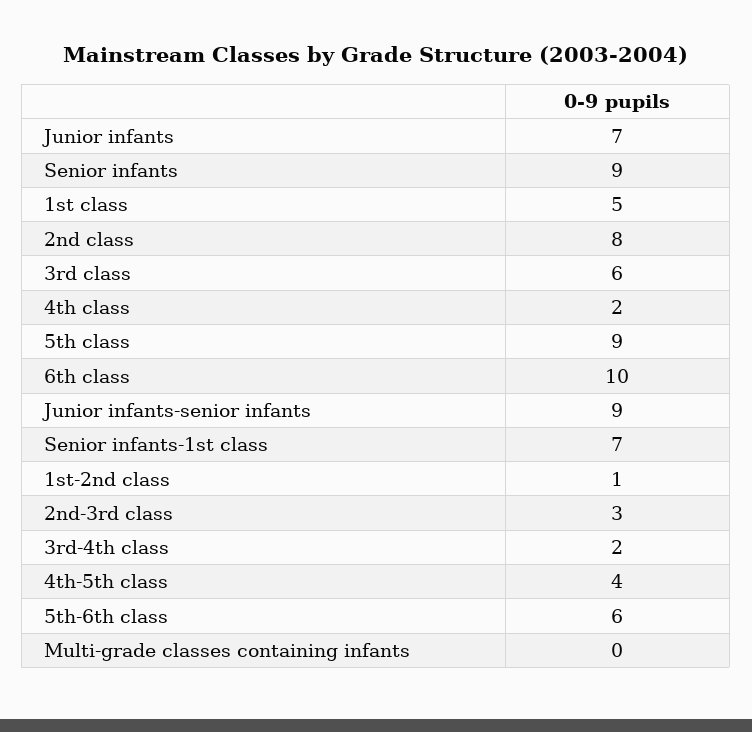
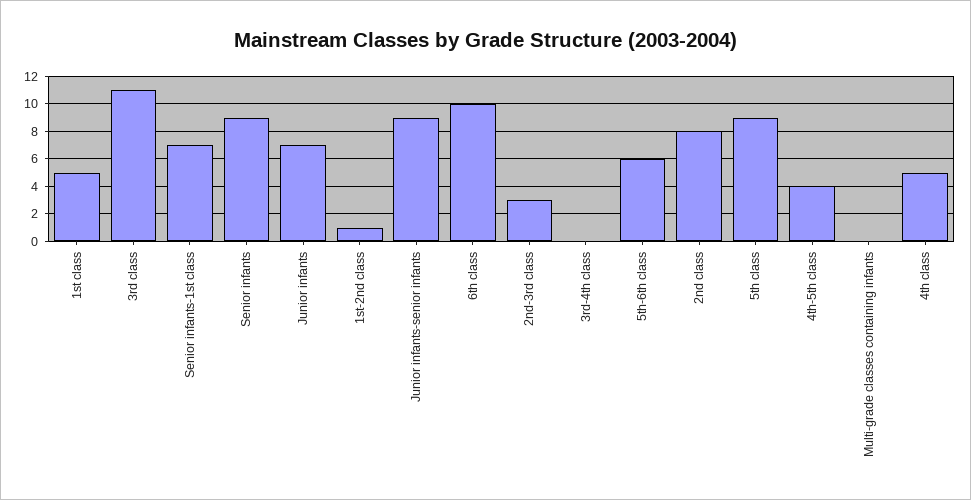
3rd class: 6 -> 11
4th class: 2 -> 5
3rd-4th class: 2 -> 0

